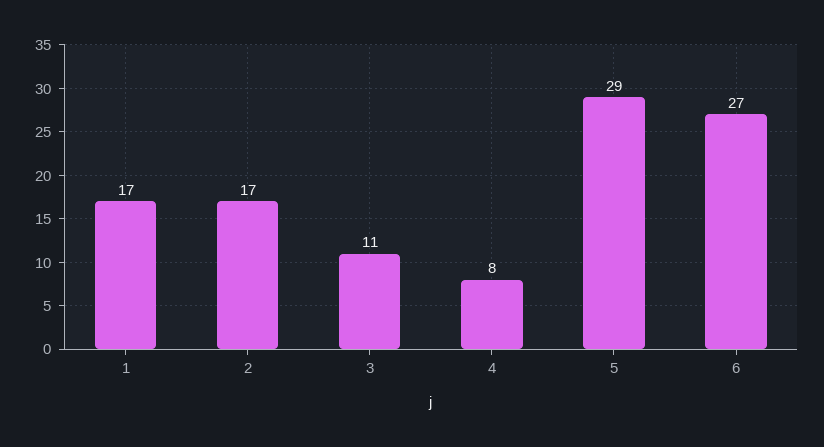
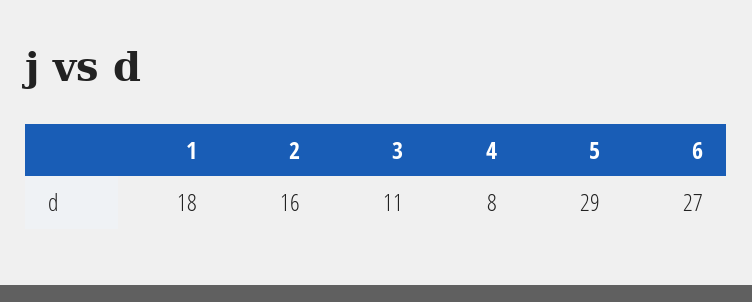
1: 17 -> 18
2: 17 -> 16

